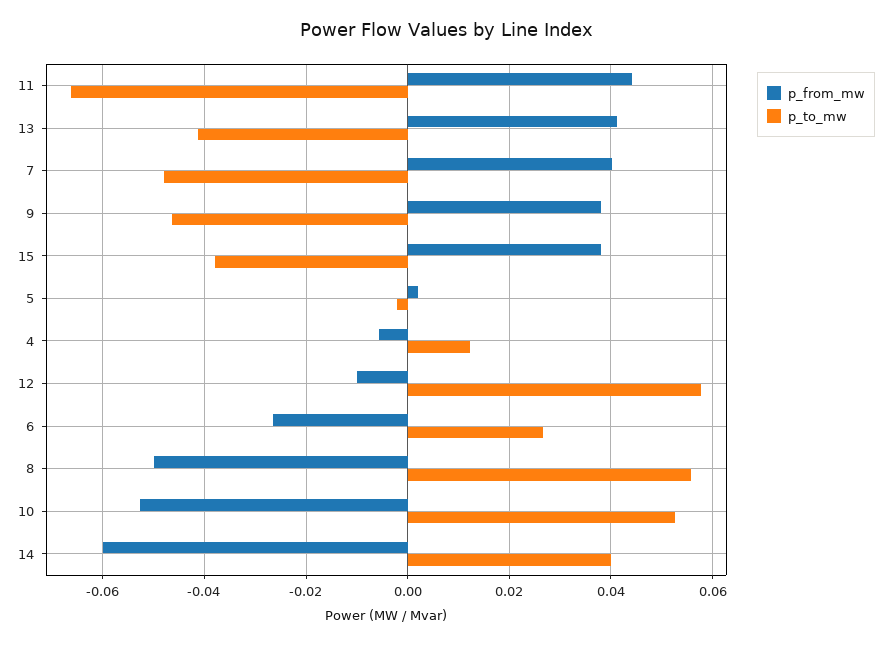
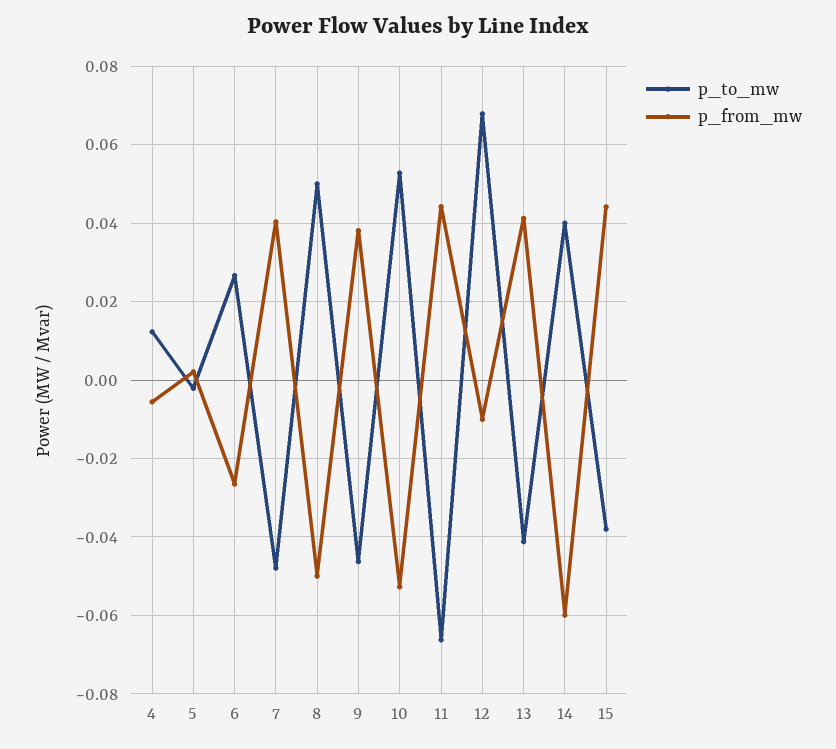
p_from_mw, 15: 0.038 -> 0.044
p_to_mw, 12: 0.058 -> 0.068
p_to_mw, 8: 0.056 -> 0.05

